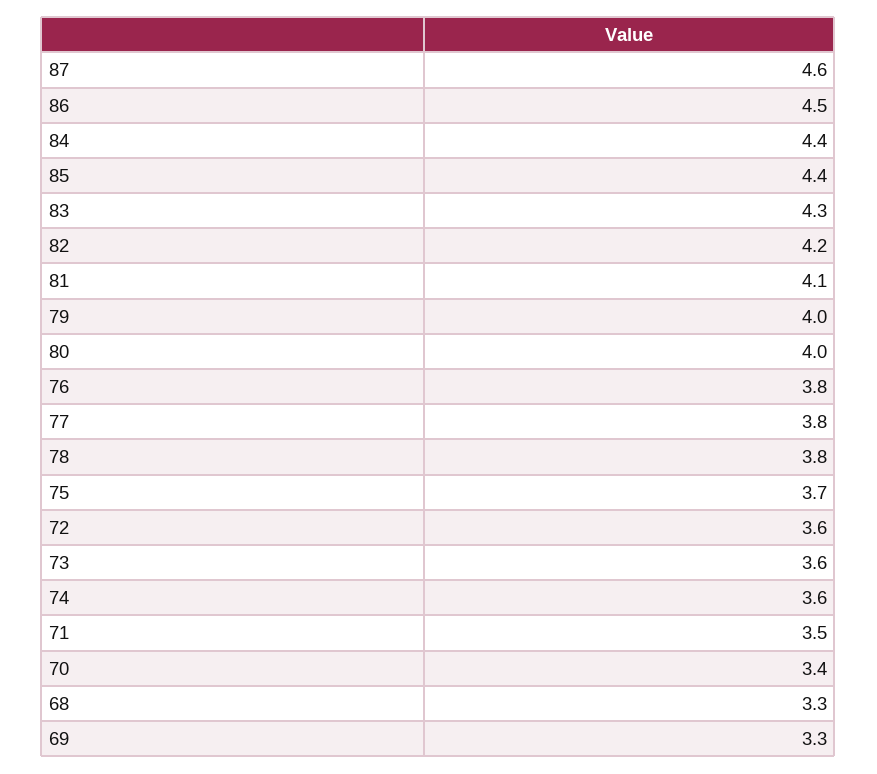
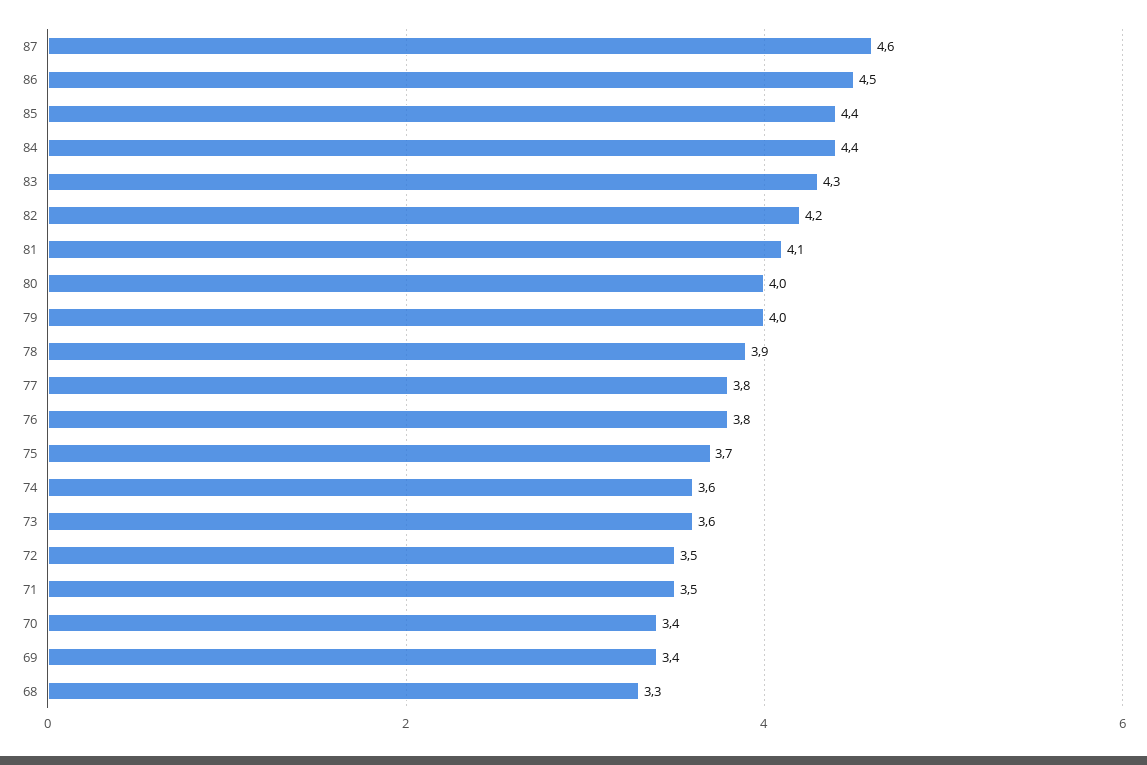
78: 3.8 -> 3.9
72: 3.6 -> 3.5
69: 3.3 -> 3.4

